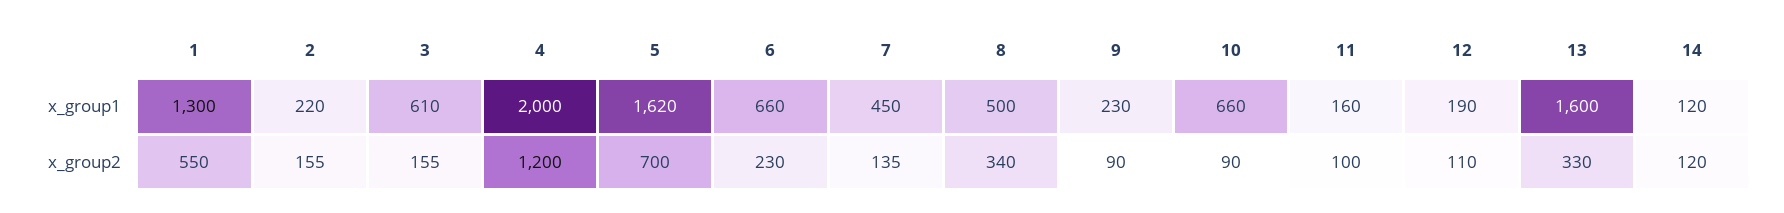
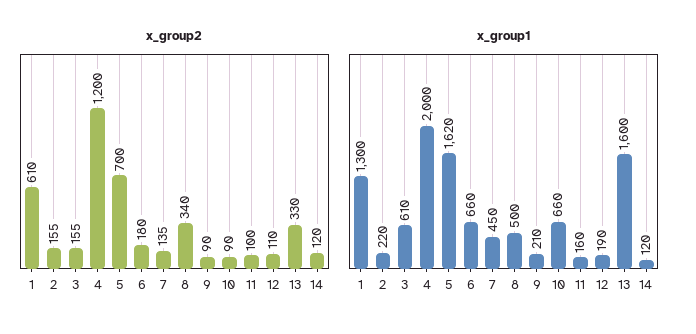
x_group1, 9: 230 -> 210
x_group2, 1: 550 -> 610
x_group2, 6: 230 -> 180

